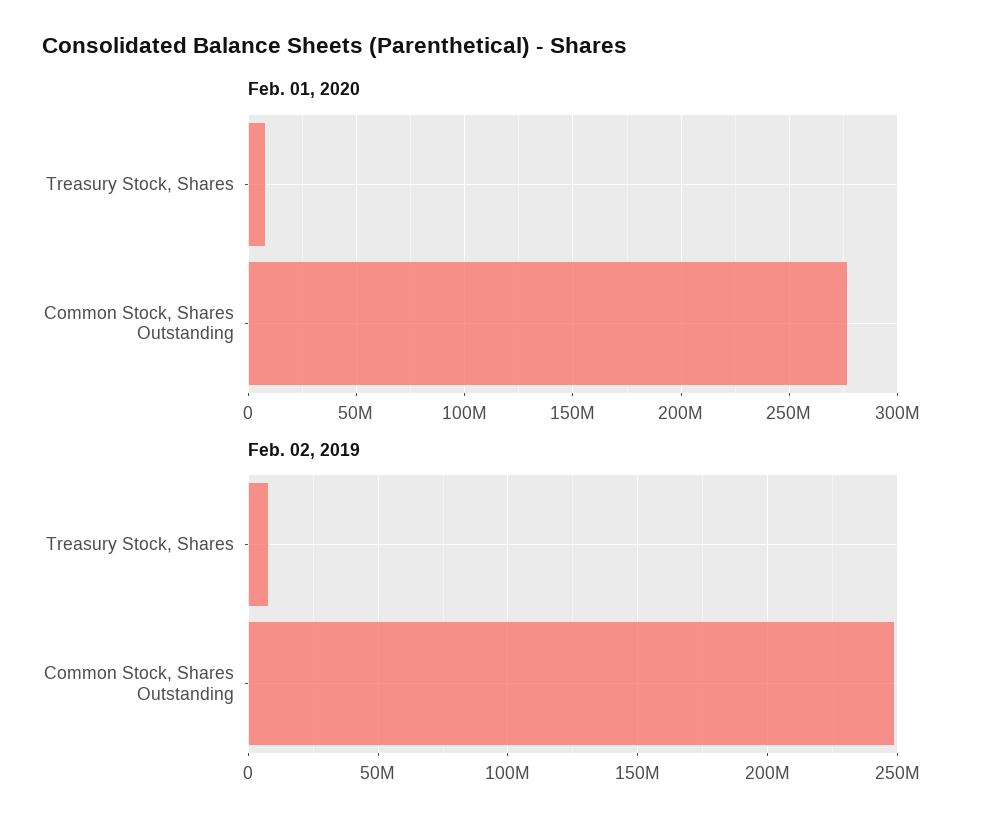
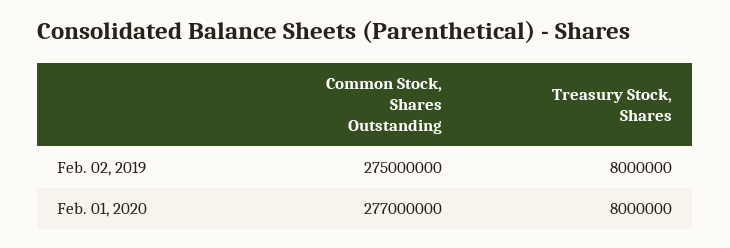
Feb. 02, 2019, Common Stock, Shares Outstanding: 250000000 -> 275000000

